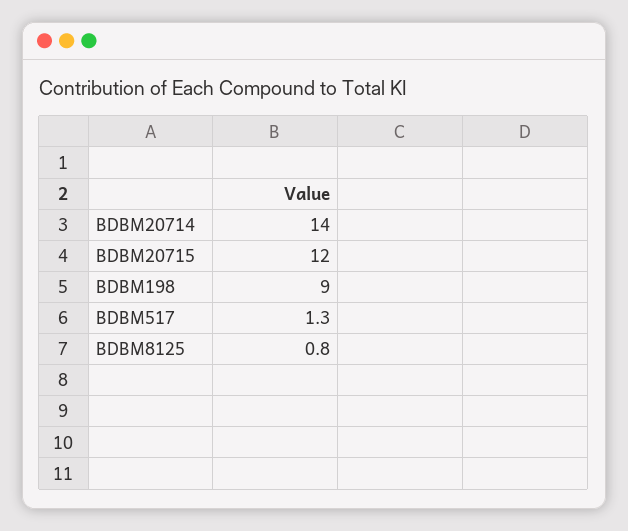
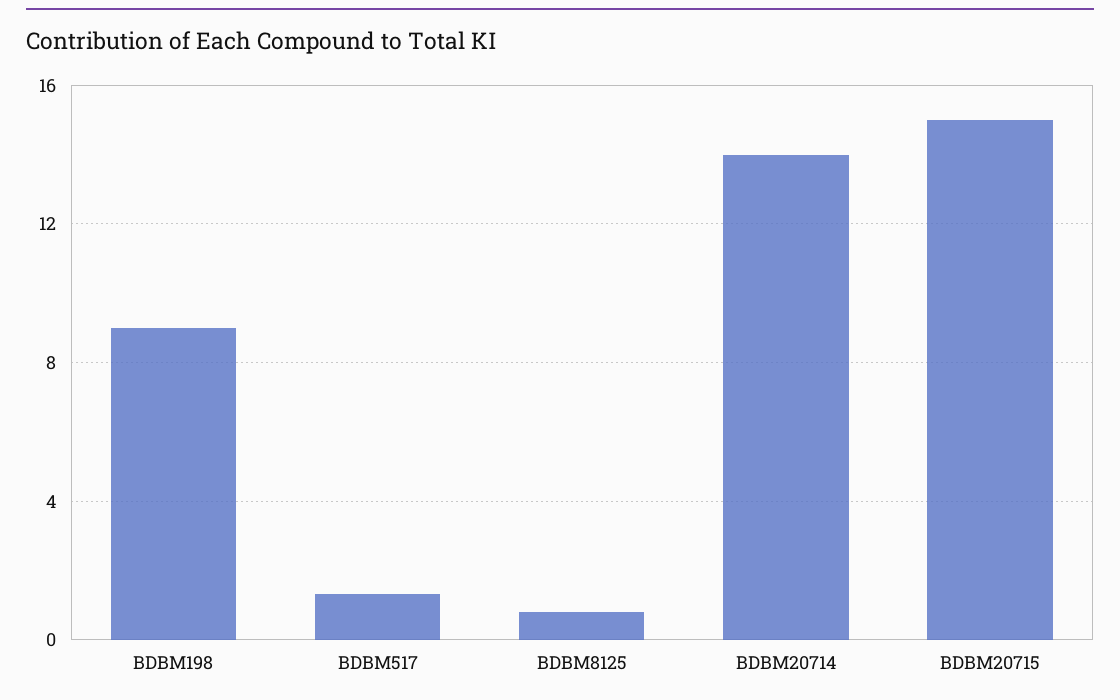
BDBM20715: 12 -> 15

